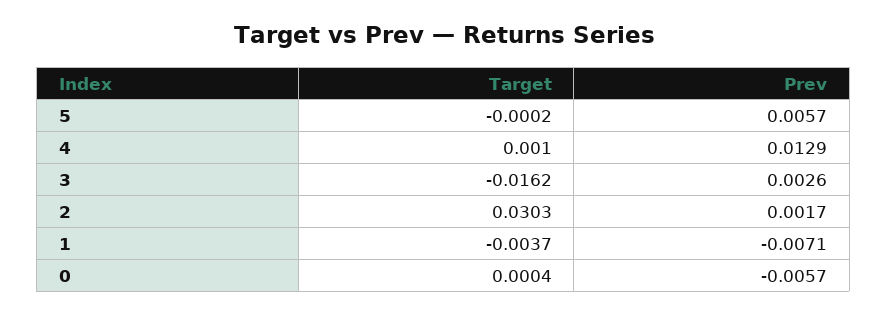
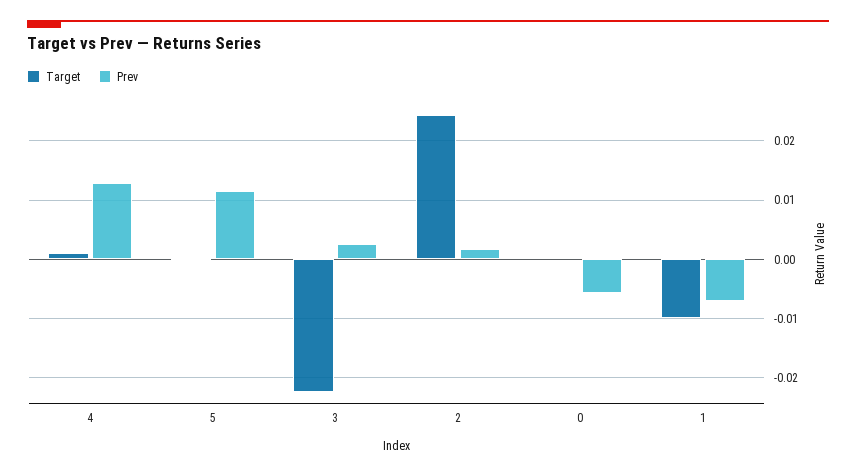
Prev, 5: 0.0057 -> 0.012
Target, 3: -0.0162 -> -0.022
Target, 2: 0.0303 -> 0.024
Target, 1: -0.0037 -> -0.01

